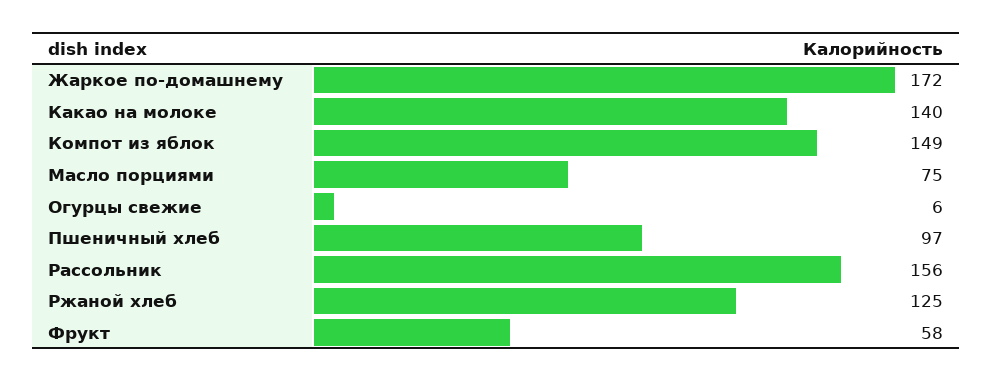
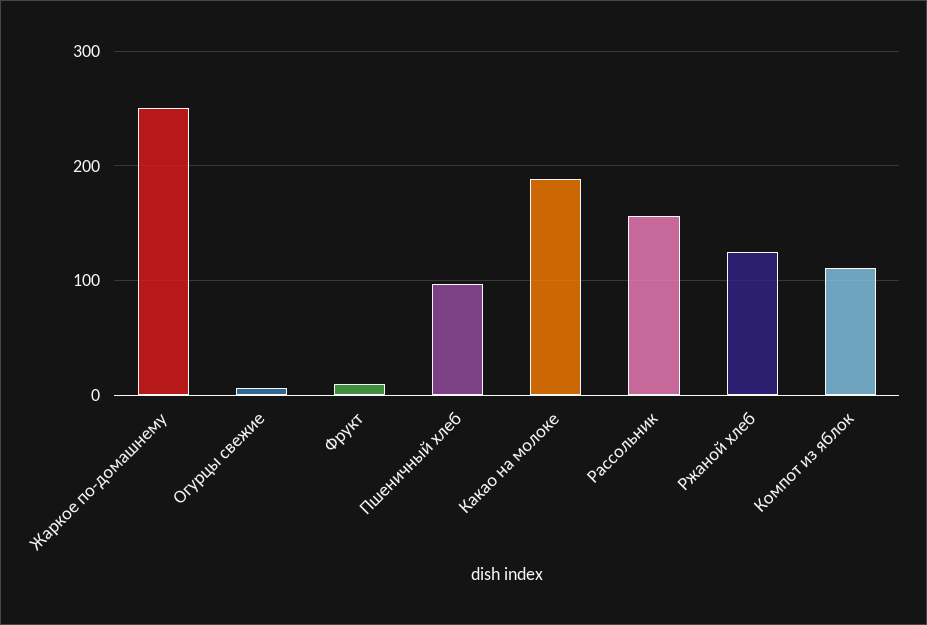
Жаркое по-домашнему: 172 -> 250
Какао на молоке: 140 -> 190
Компот из яблок: 149 -> 110
Масло порциями: 75 -> none
Фрукт: 58 -> 10

